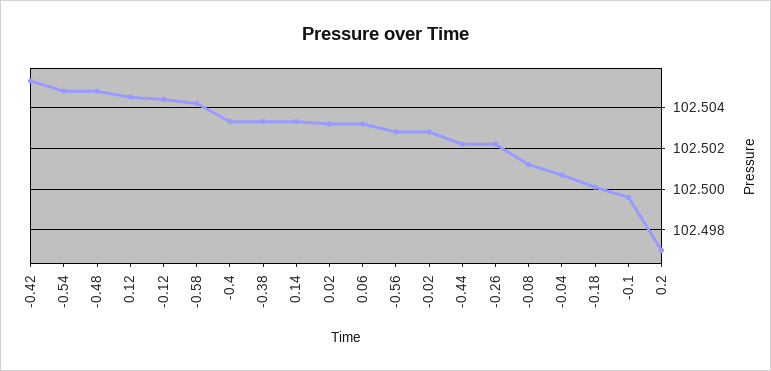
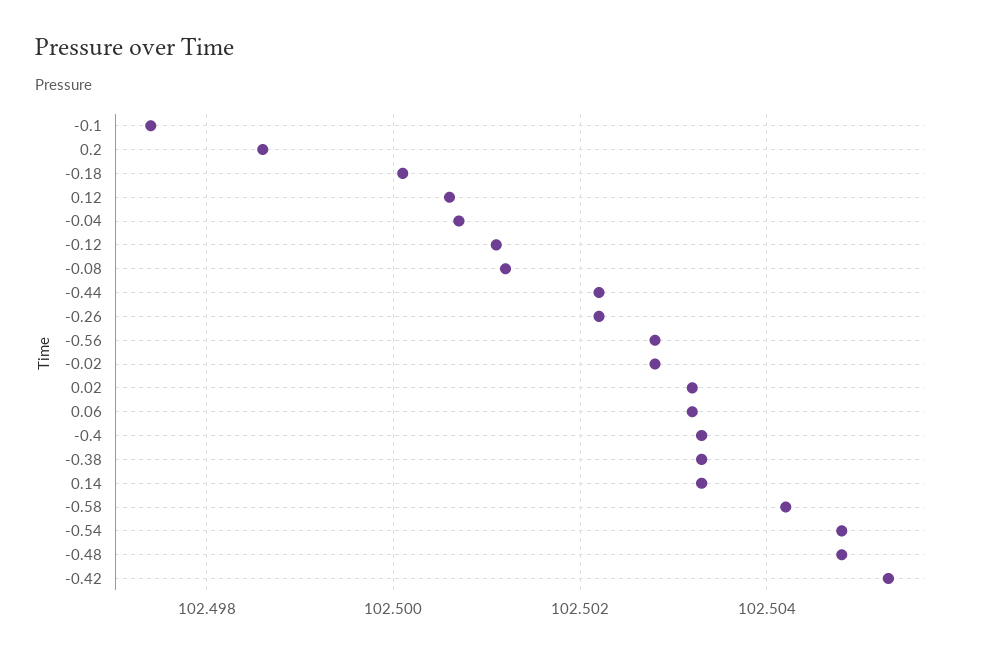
0.12: 102.5045 -> 102.5005
-0.12: 102.5045 -> 102.501
-0.1: 102.4995 -> 102.4975
0.2: 102.497 -> 102.4985

